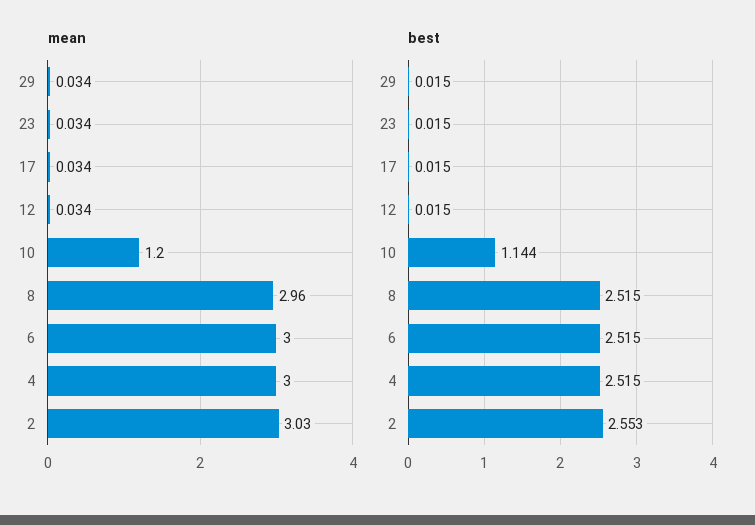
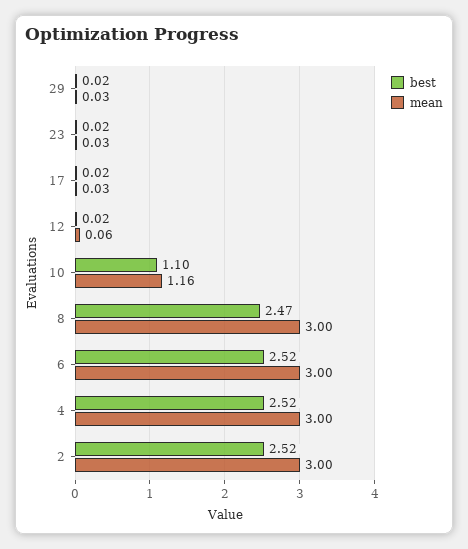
mean, 12: 0.034 -> 0.06
mean, 10: 1.2 -> 1.16
mean, 8: 2.96 -> 3
mean, 2: 3.03 -> 3
best, 10: 1.144 -> 1.1
best, 8: 2.515 -> 2.47
best, 2: 2.553 -> 2.52

